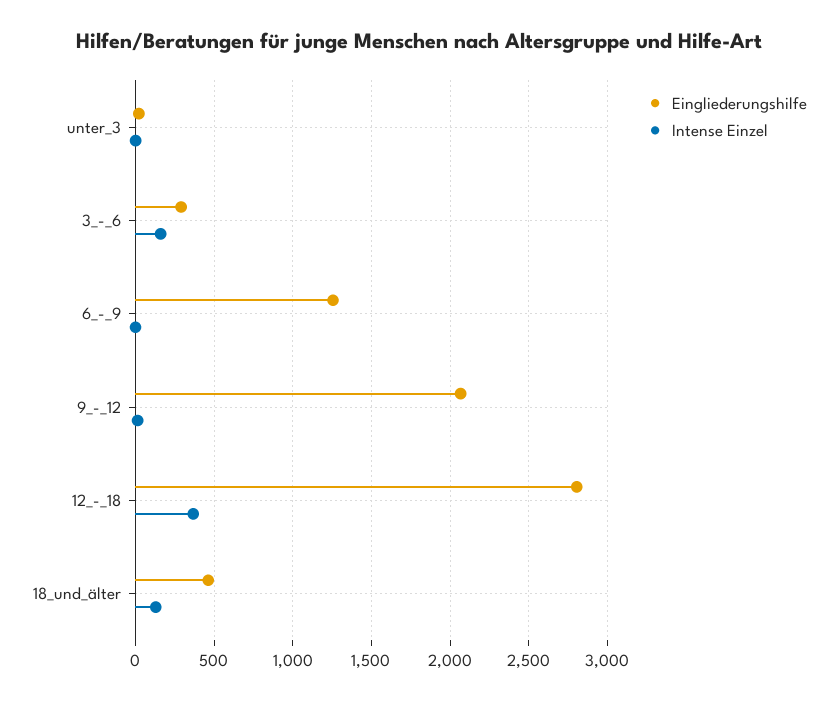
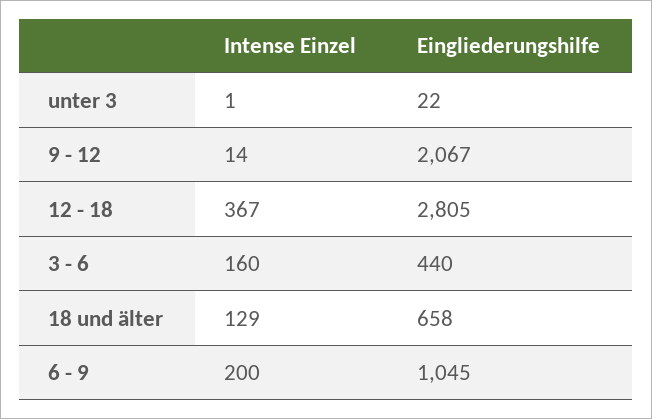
Eingliederungshilfe, 3_-_6: 300 -> 440
Eingliederungshilfe, 6_-_9: 1250 -> 1045
Intense Einzel, 6_-_9: 0 -> 200
Eingliederungshilfe, 18_und_älter: 450 -> 658

